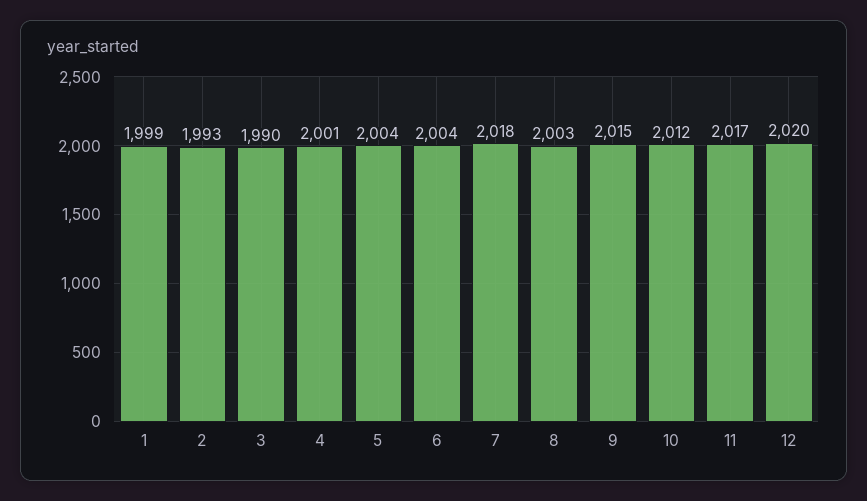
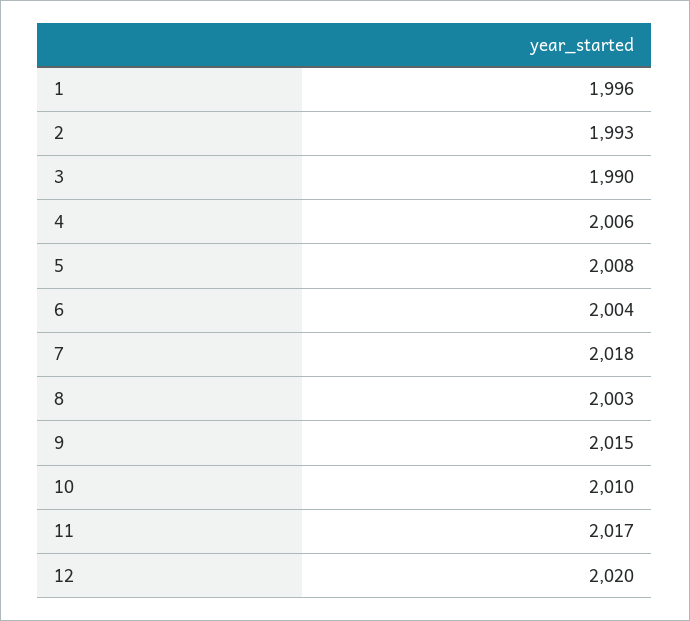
1: 1999 -> 1996
4: 2001 -> 2006
5: 2004 -> 2008
10: 2012 -> 2010

